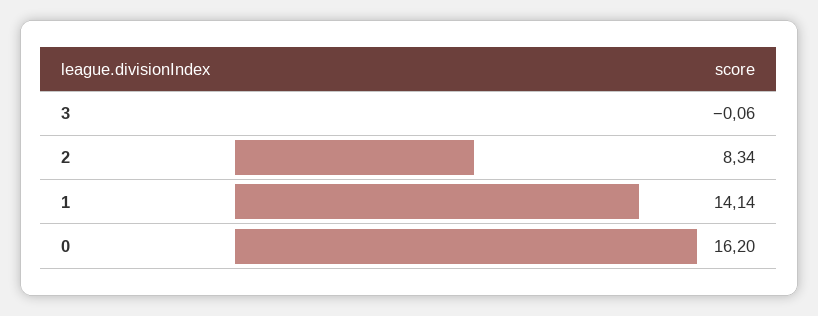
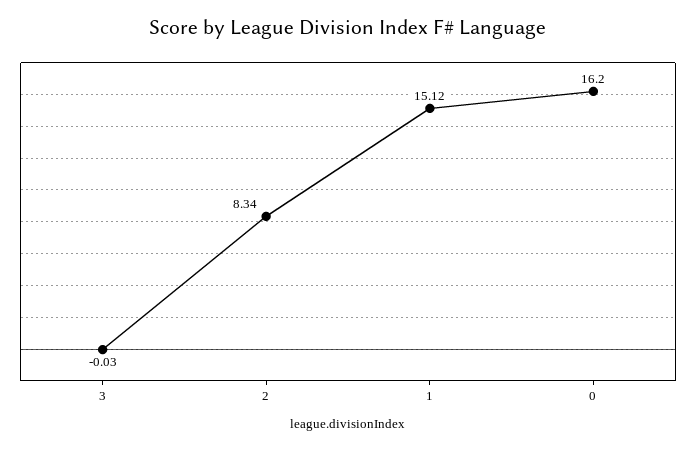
3: -0.06 -> -0.03
1: 14.14 -> 15.12

